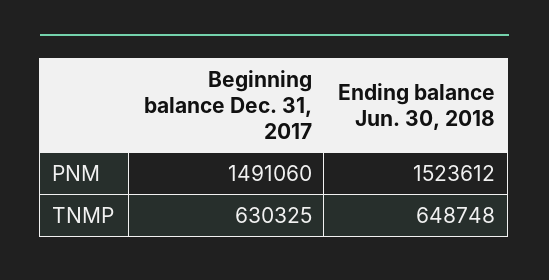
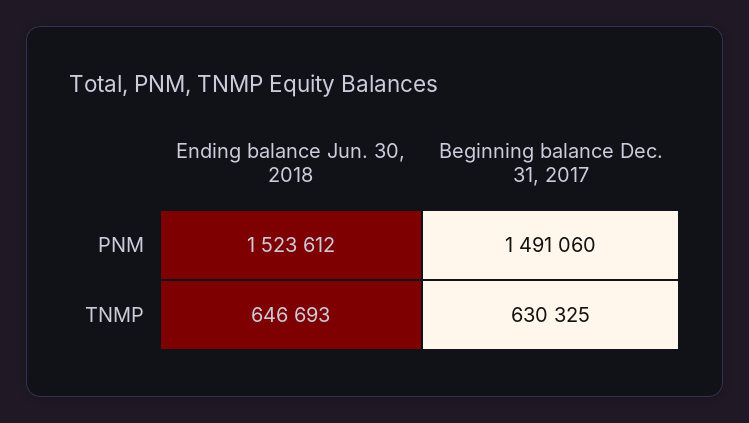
Ending balance Jun. 30, 2018, TNMP: 648748 -> 646693

